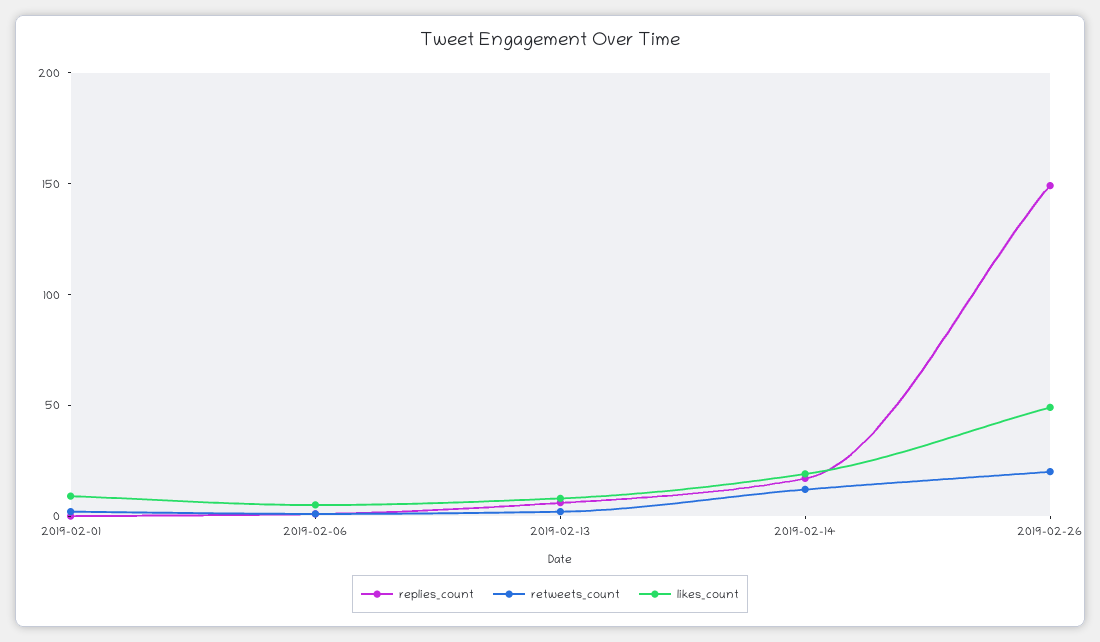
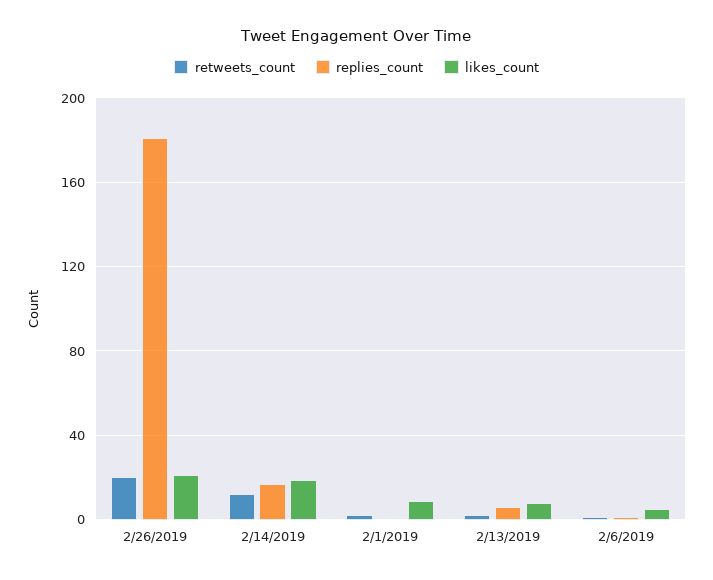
replies_count, 2019-02-26: 150 -> 180
likes_count, 2019-02-26: 50 -> 20

